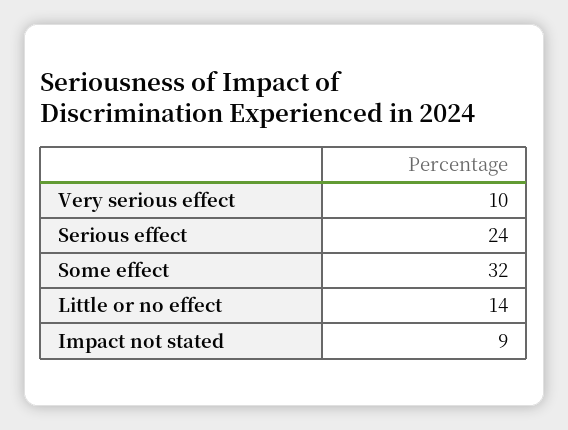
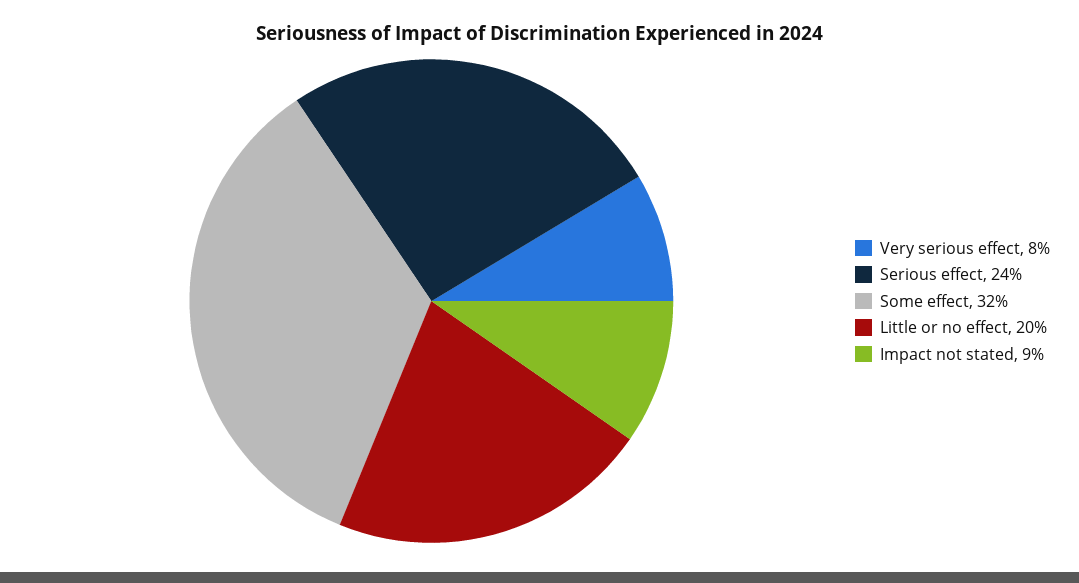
Very serious effect: 10 -> 8
Little or no effect: 14 -> 20

